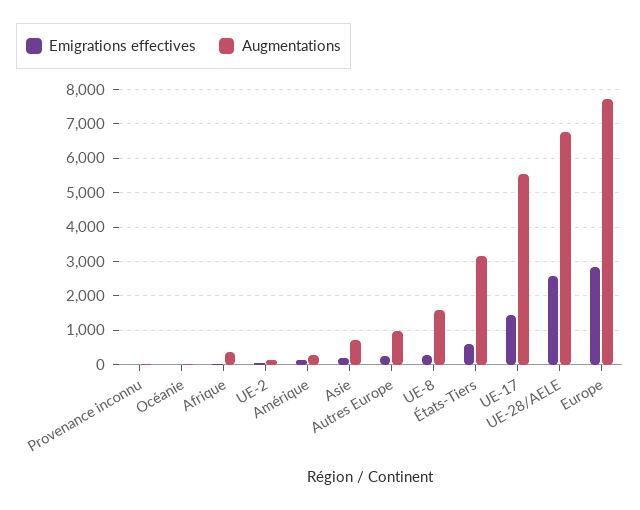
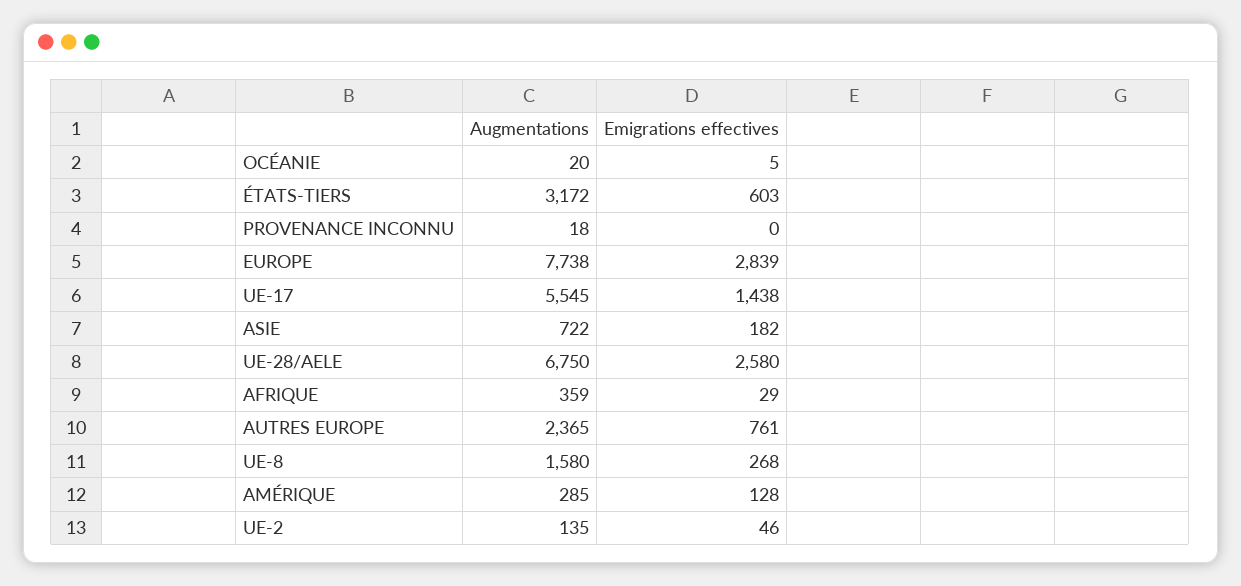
Emigrations effectives, Autres Europe: 200 -> 761
Augmentations, Autres Europe: 1000 -> 2365

